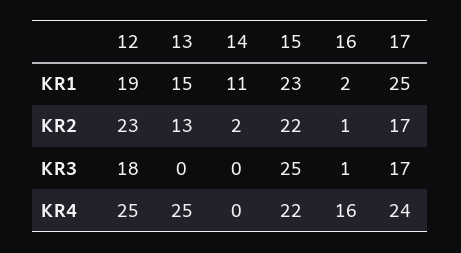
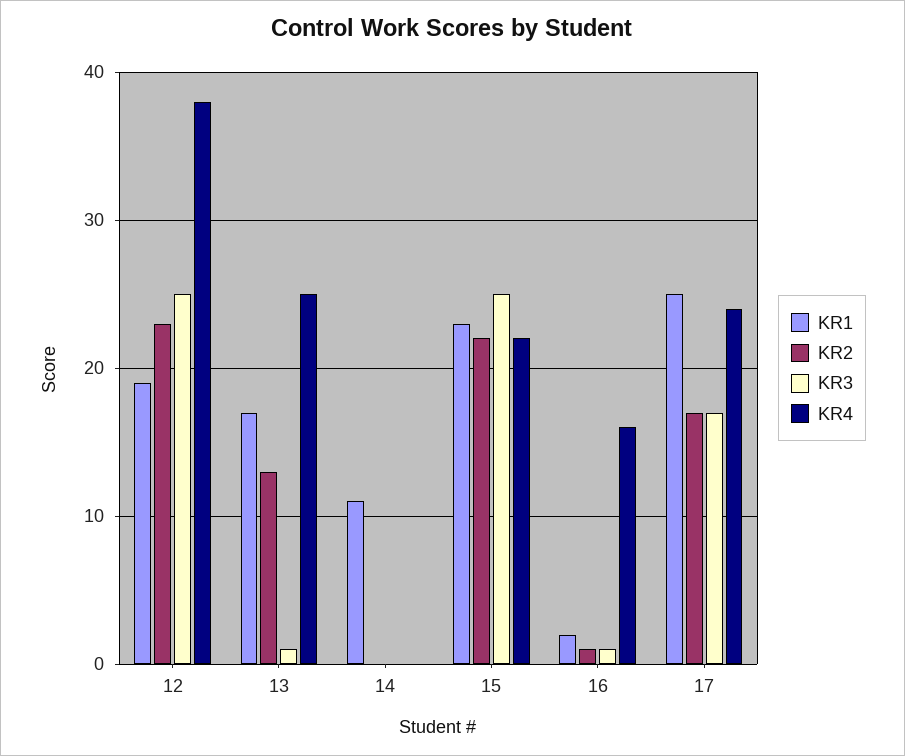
KR1, 13: 15 -> 17
KR2, 14: 2 -> 0
KR3, 12: 18 -> 25
KR3, 13: 0 -> 1
KR4, 12: 25 -> 38

